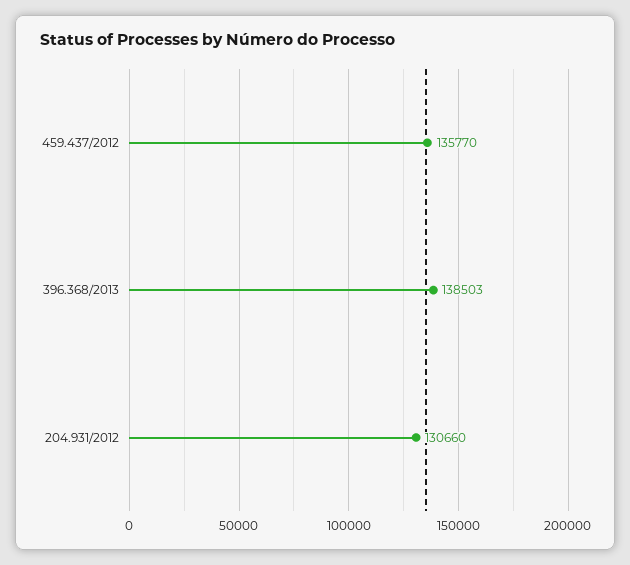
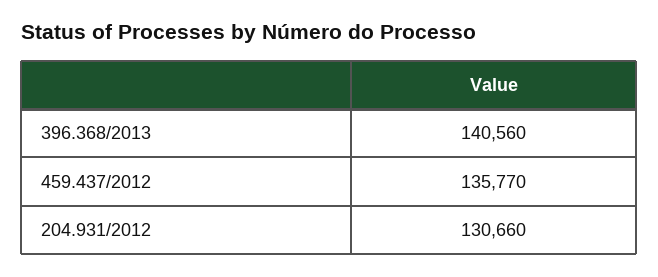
396.368/2013: 138503 -> 140560

